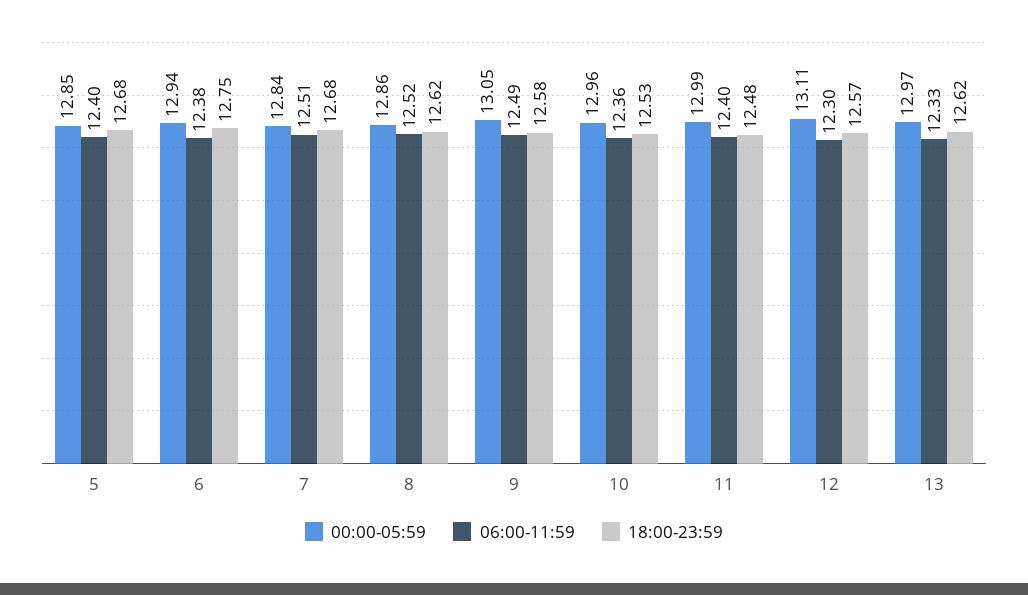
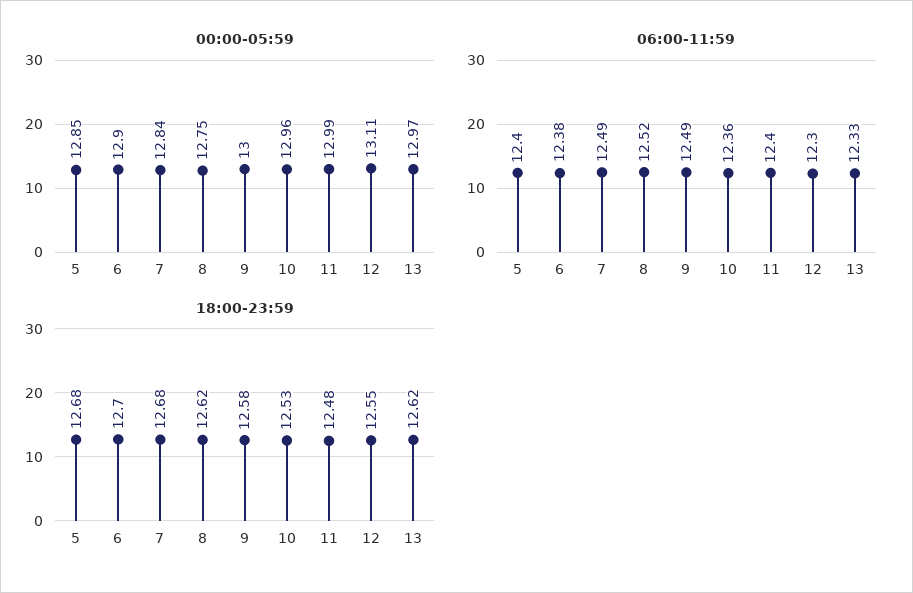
00:00-05:59, 6: 12.94 -> 12.9
18:00-23:59, 6: 12.75 -> 12.7
06:00-11:59, 7: 12.51 -> 12.49
00:00-05:59, 8: 12.86 -> 12.75
00:00-05:59, 9: 13.05 -> 13
18:00-23:59, 12: 12.57 -> 12.55

